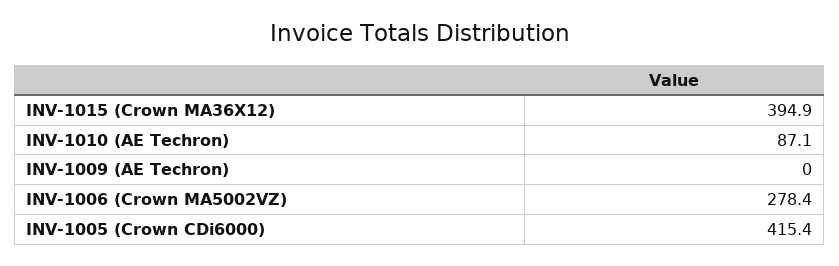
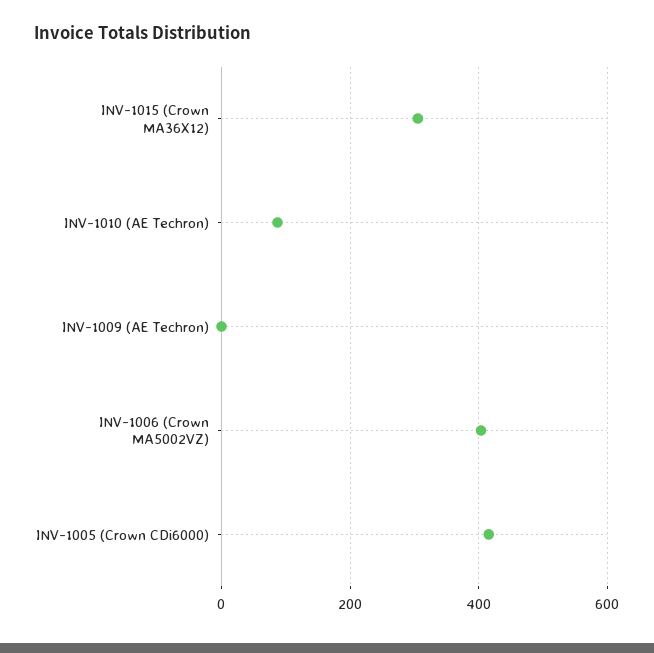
INV-1015 (Crown MA36X12): 394.9 -> 300
INV-1006 (Crown MA5002VZ): 278.4 -> 400

